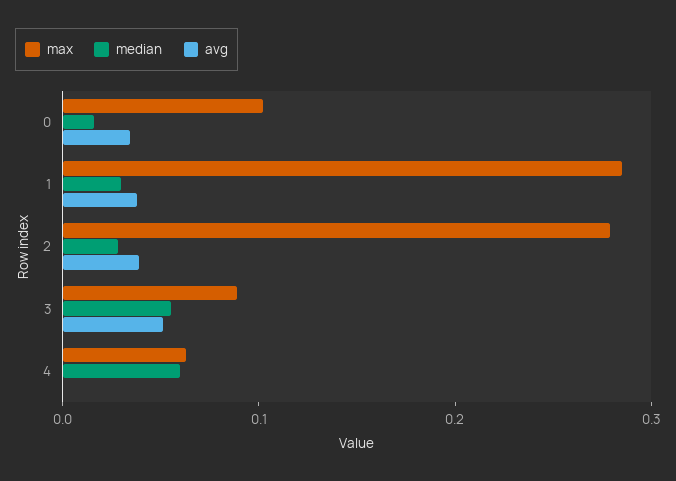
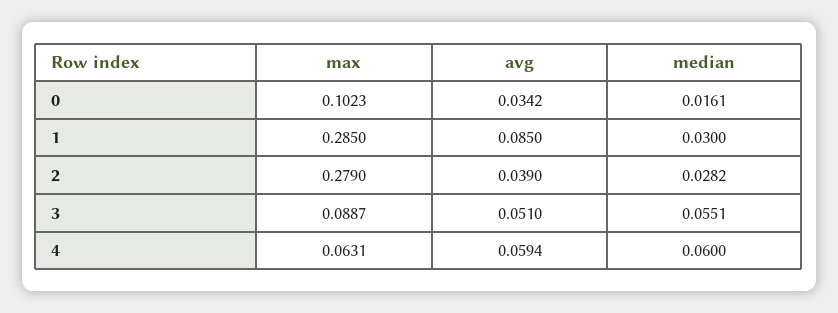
avg, 1: 0.04 -> 0.085
avg, 4: 0 -> 0.0594

